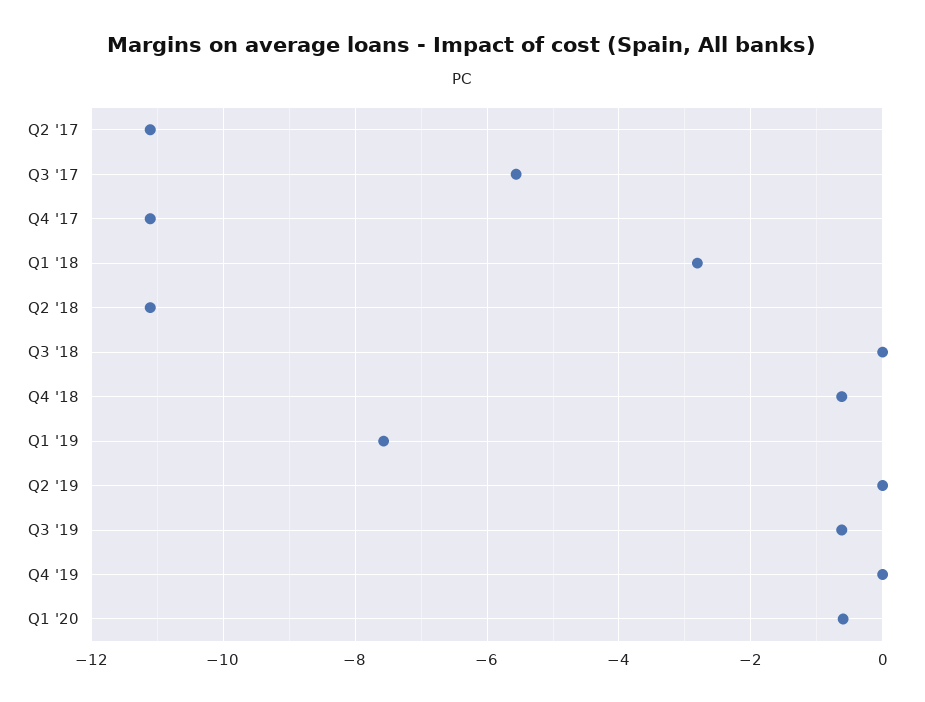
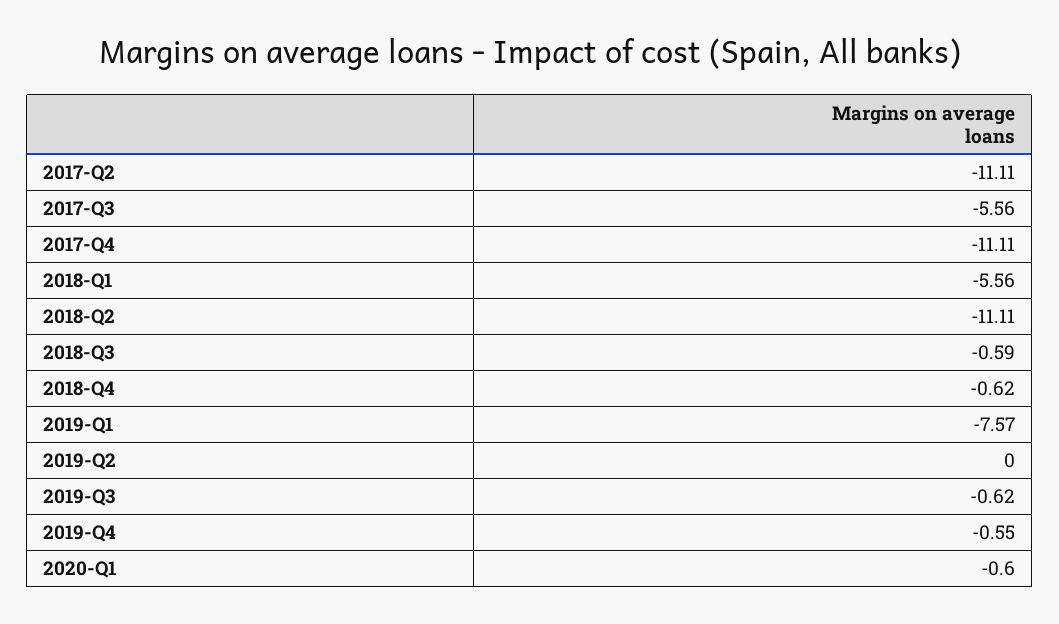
Q1 '18: -2.8 -> -5.56
Q3 '18: 0 -> -0.59
Q4 '19: 0 -> -0.55

